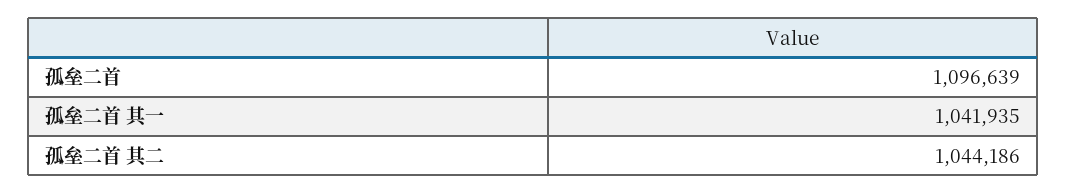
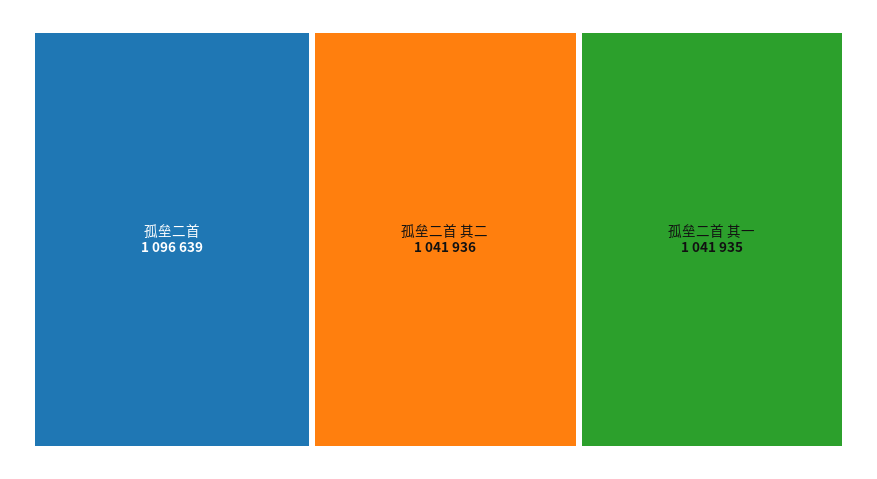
孤垒二首 其二: 1044186 -> 1041936

